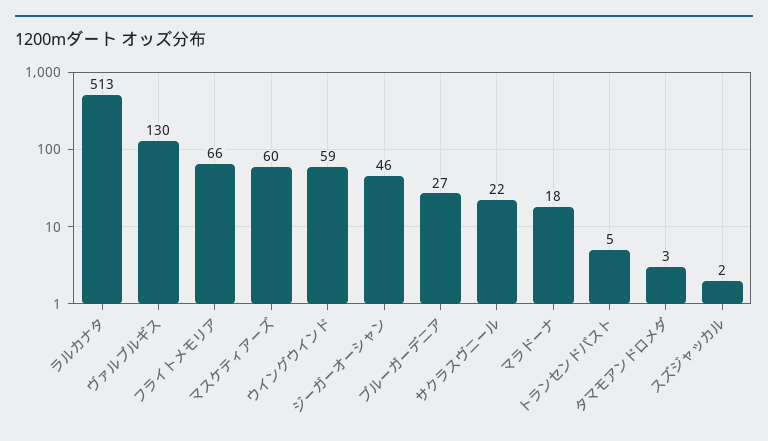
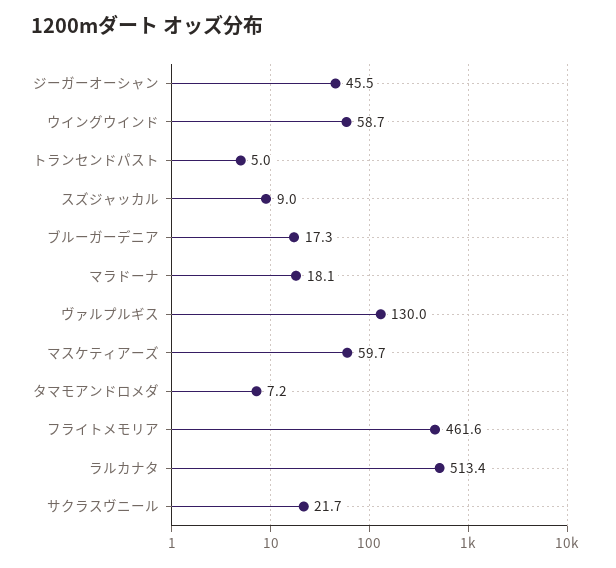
フライトメモリア: 66 -> 461.6
ブルーガーデニア: 27 -> 17.3
タマモアンドロメダ: 3 -> 7.2
スズジャッカル: 2 -> 9

